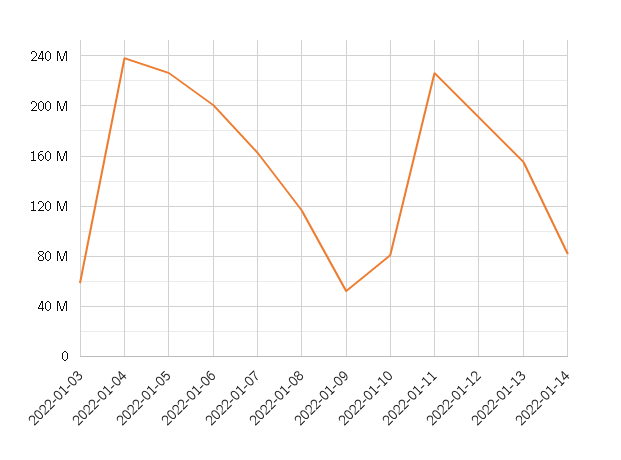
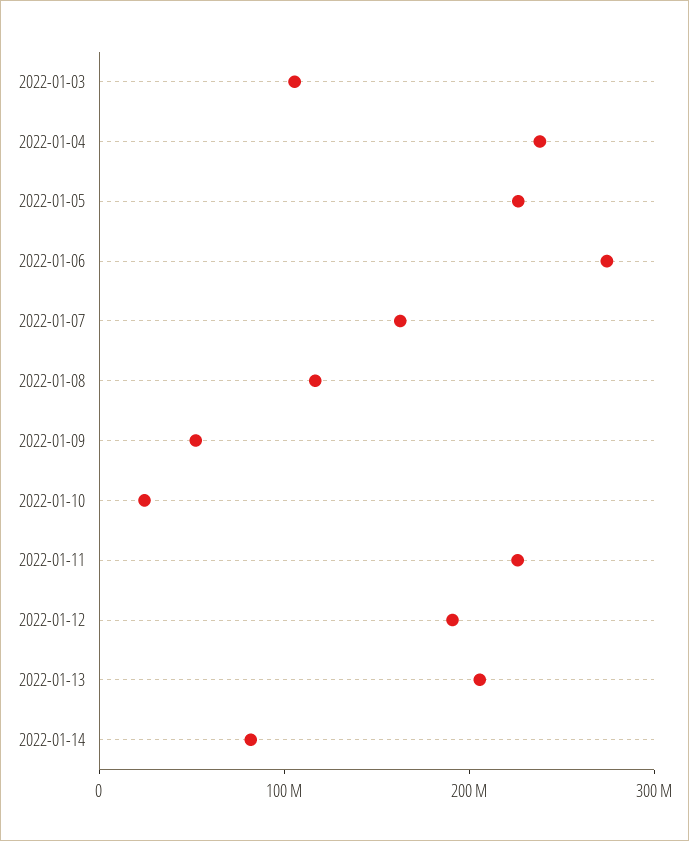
2022-01-03: 60000000 -> 100000000
2022-01-06: 200000000 -> 280000000
2022-01-10: 80000000 -> 20000000
2022-01-13: 155000000 -> 200000000

